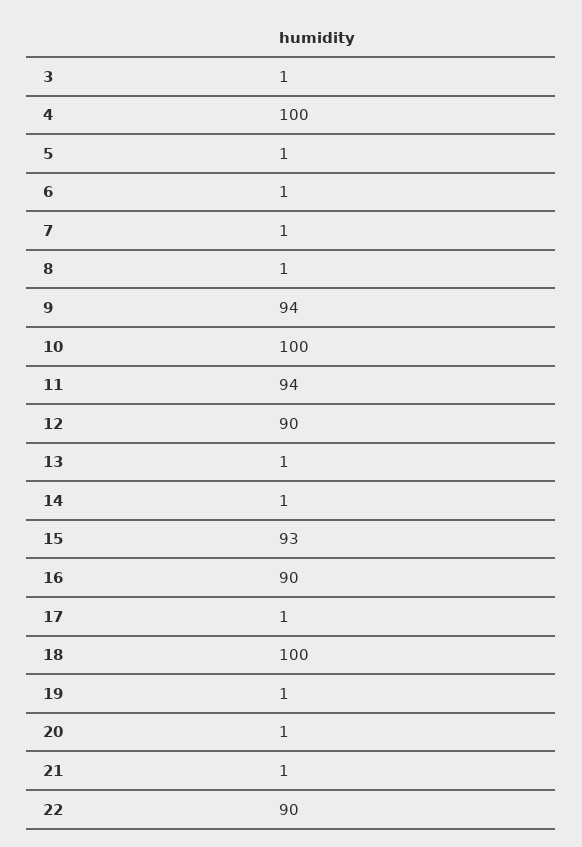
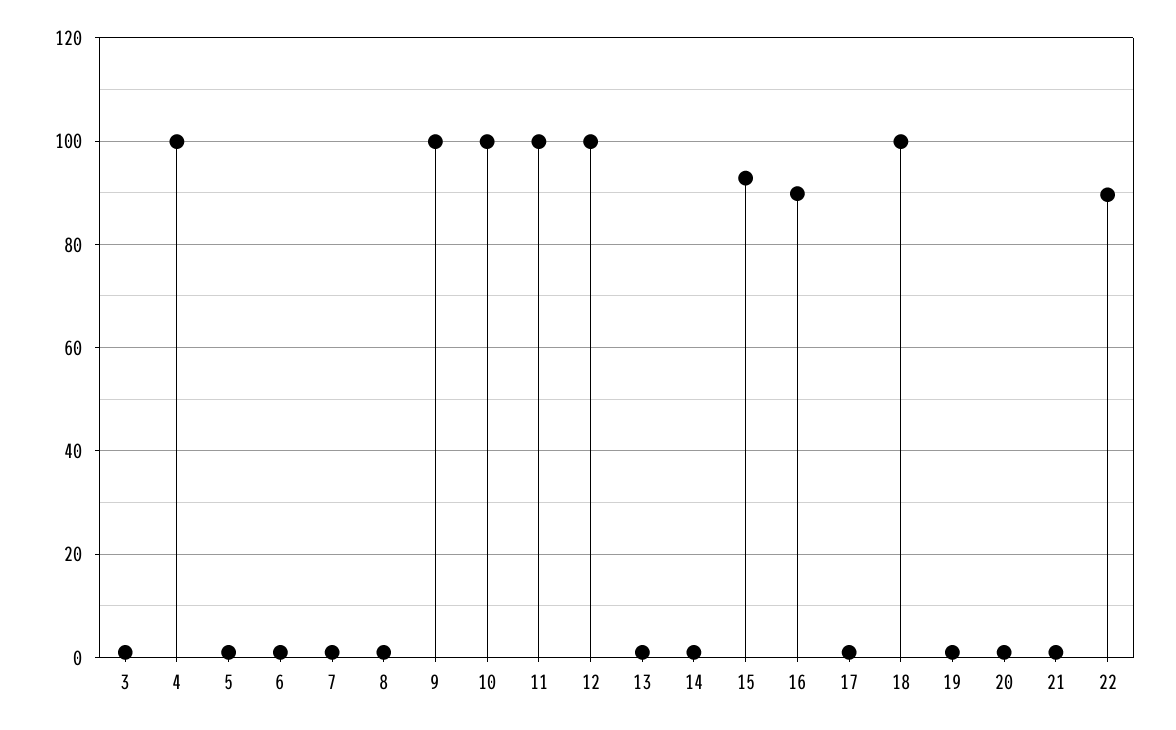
9: 94 -> 100
11: 94 -> 100
12: 90 -> 100

